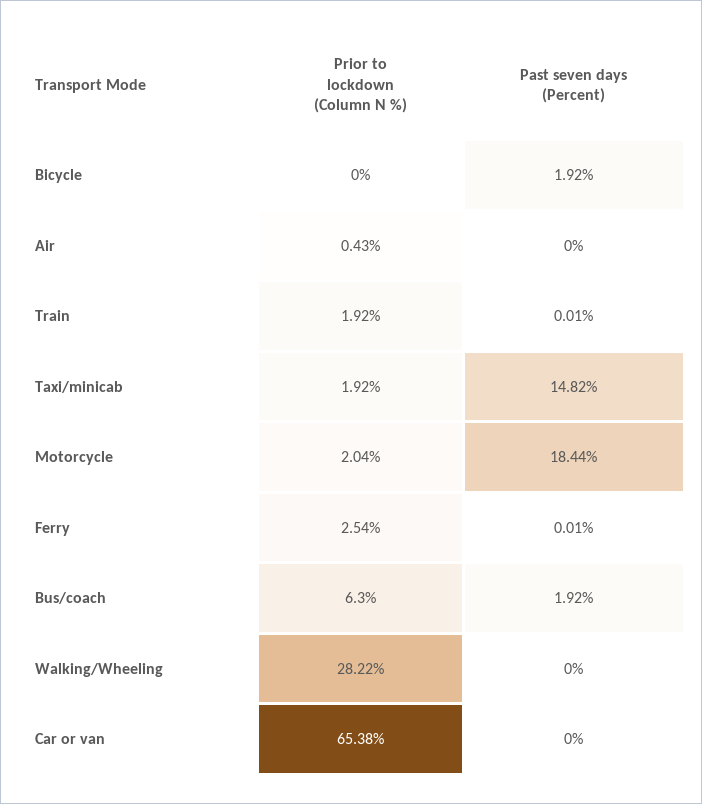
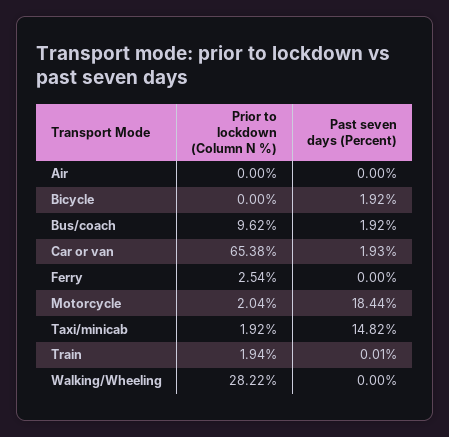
Prior to lockdown (Column N %), Air: 0.43 -> 0
Prior to lockdown (Column N %), Train: 1.92 -> 1.94
Past seven days (Percent), Ferry: 0.01 -> 0
Prior to lockdown (Column N %), Bus/coach: 6.3 -> 9.62
Past seven days (Percent), Car or van: 0 -> 1.93

